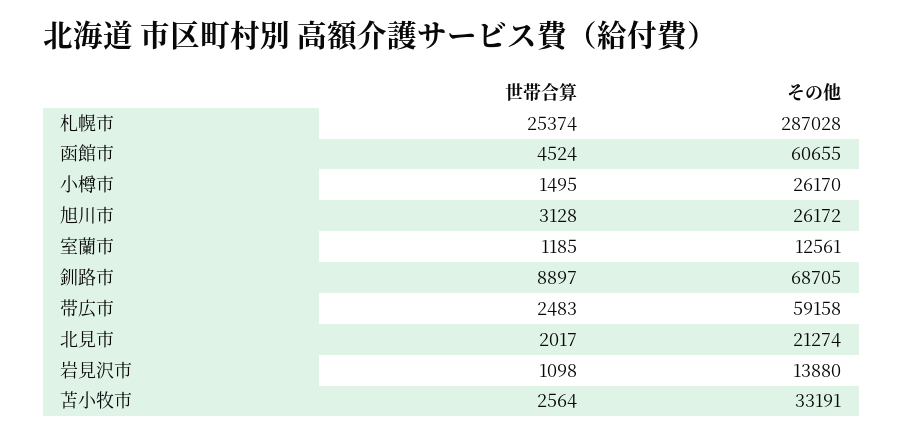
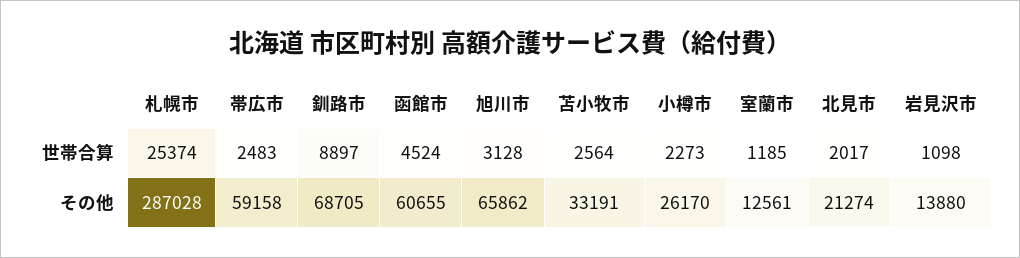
世帯合算, 小樽市: 1495 -> 2273
その他, 旭川市: 26172 -> 65862

